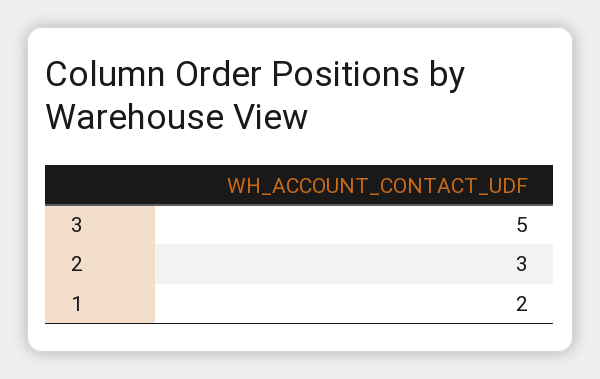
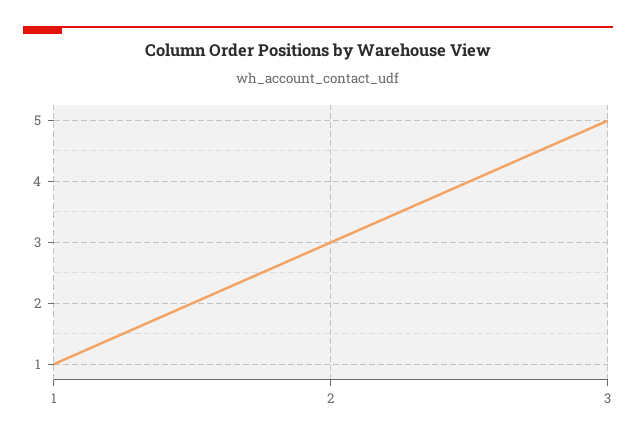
1: 2 -> 1

